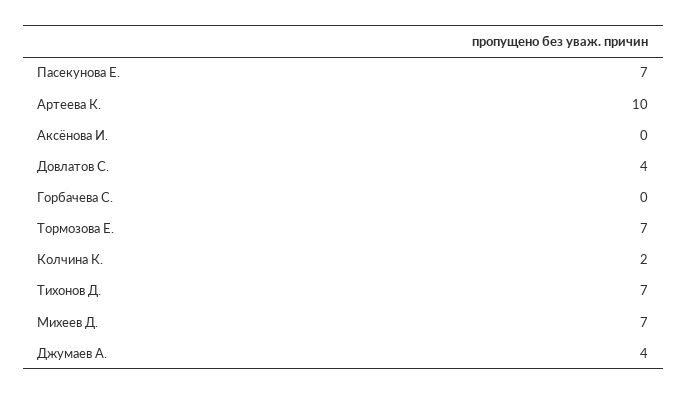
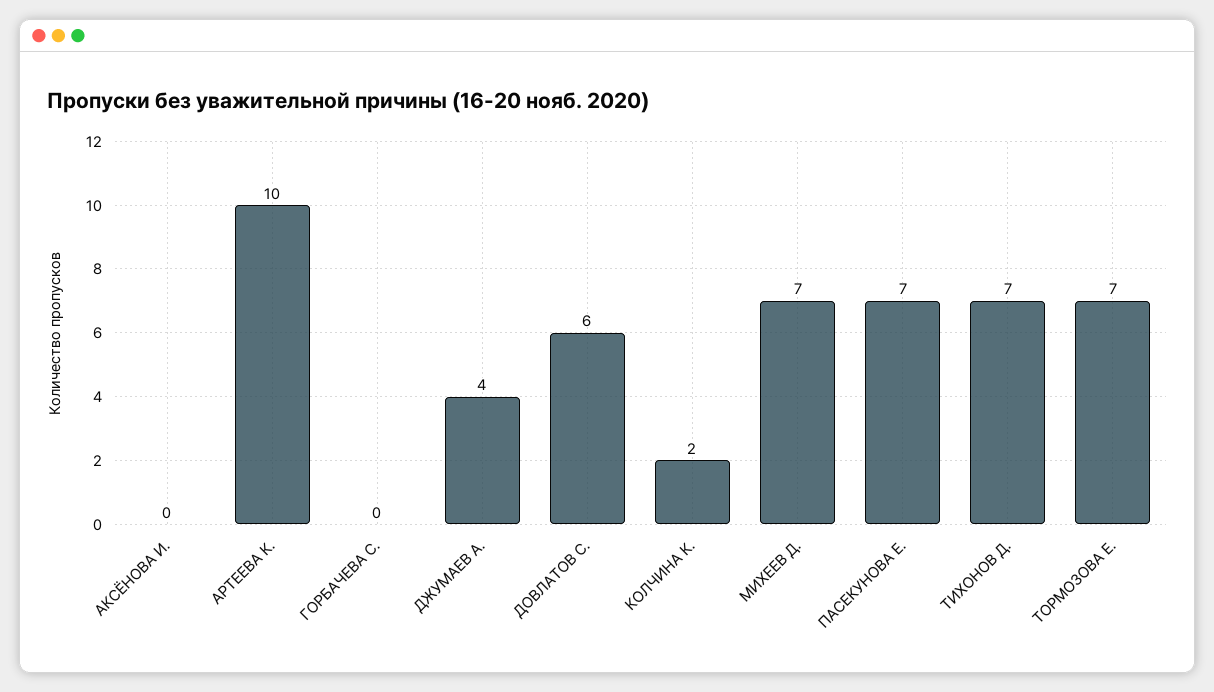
Довлатов С.: 4 -> 6

